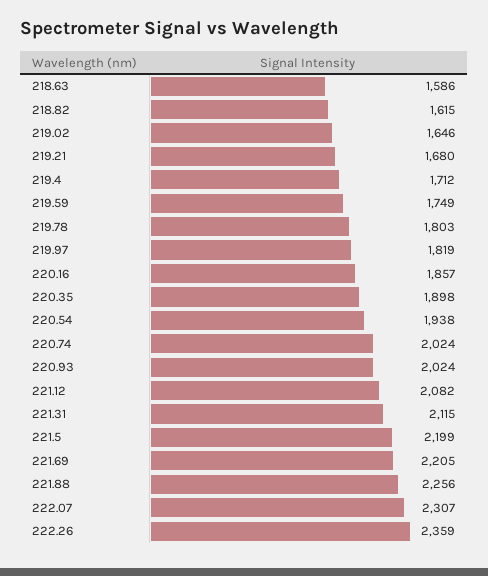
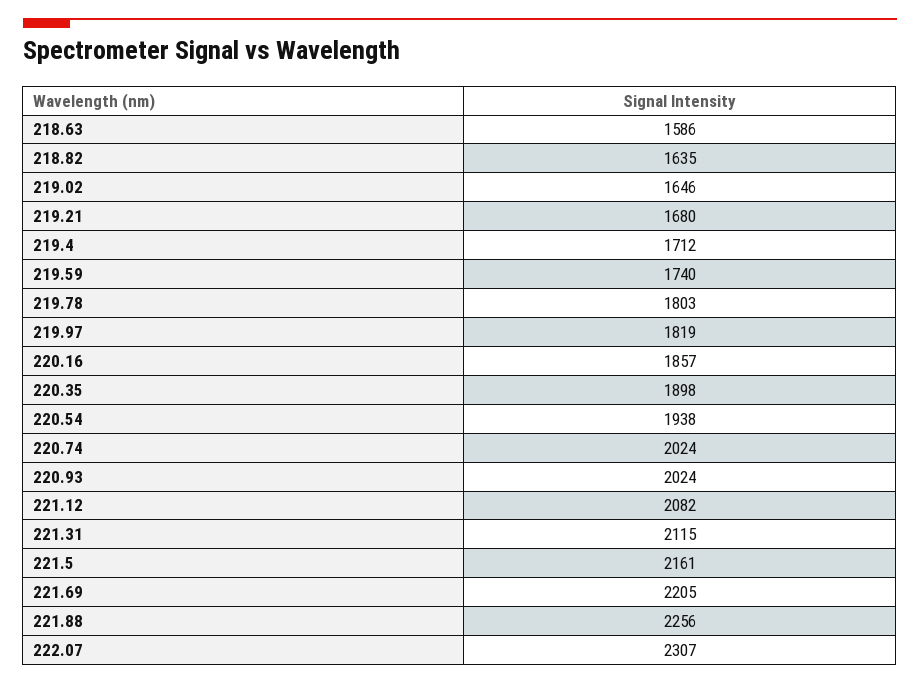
218.82: 1615 -> 1635
219.59: 1749 -> 1740
221.5: 2199 -> 2161
222.26: 2359 -> none

